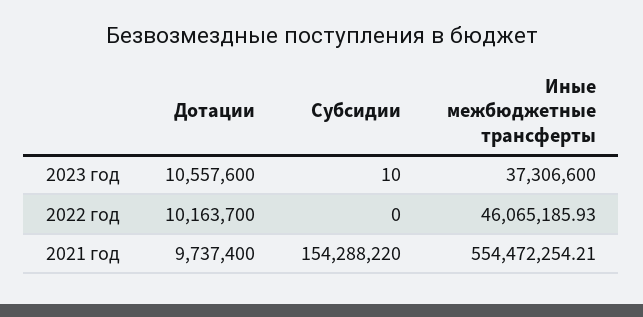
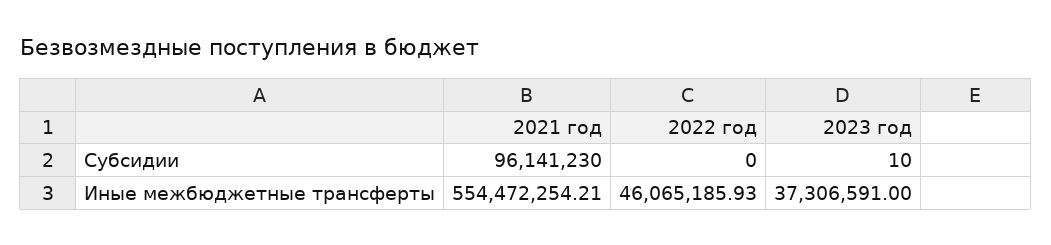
Дотации, 2023 год: 10557600 -> none
Иные межбюджетные трансферты, 2023 год: 37306600 -> 37306591
Дотации, 2022 год: 10163700 -> none
Дотации, 2021 год: 9737400 -> none
Субсидии, 2021 год: 154288220 -> 96141230

